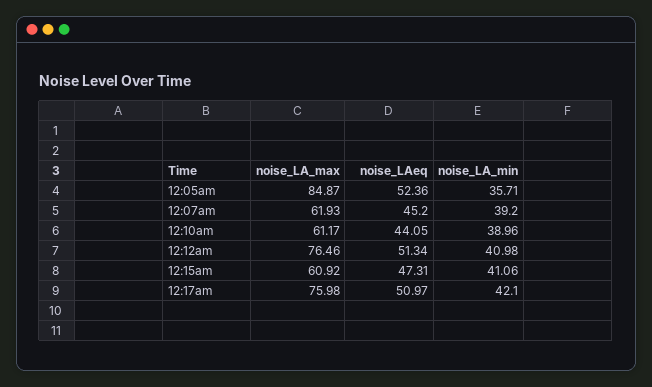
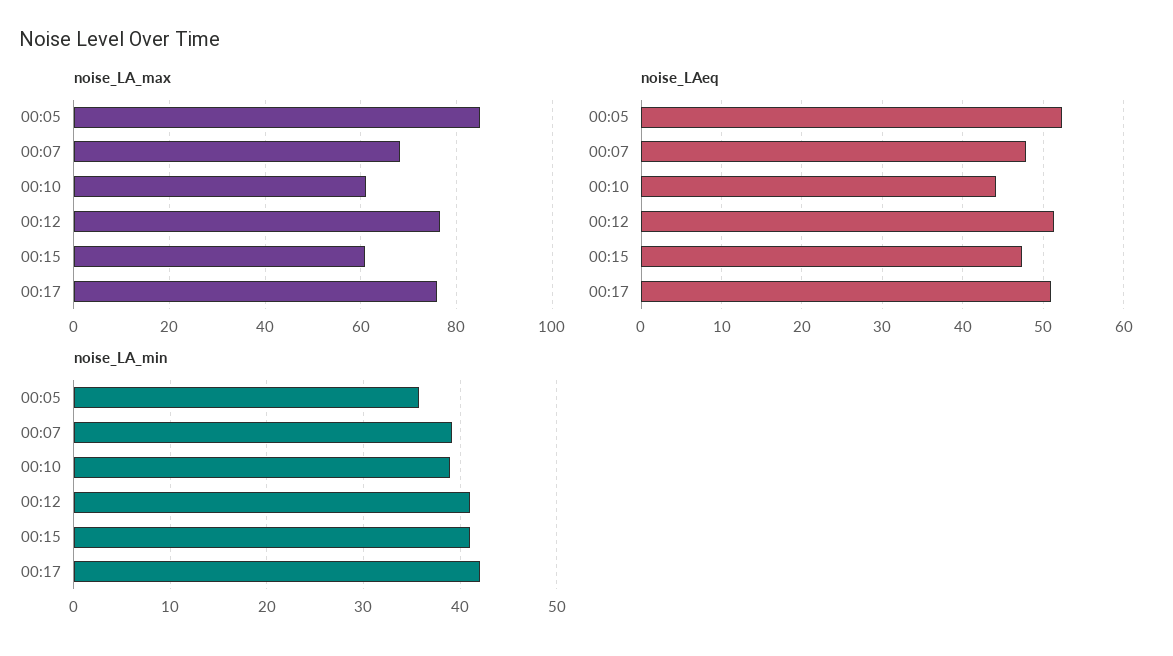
noise_LA_max, 12:07am: 61.93 -> 68
noise_LAeq, 12:07am: 45.2 -> 48

